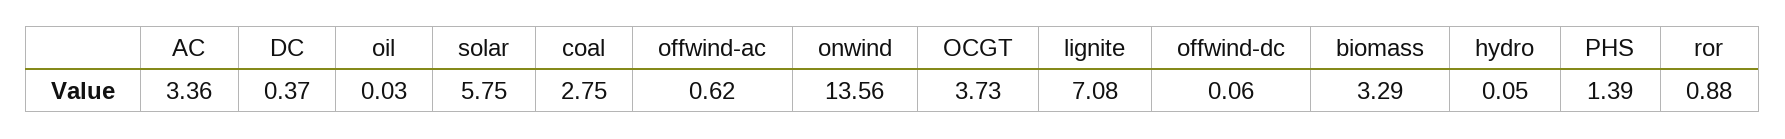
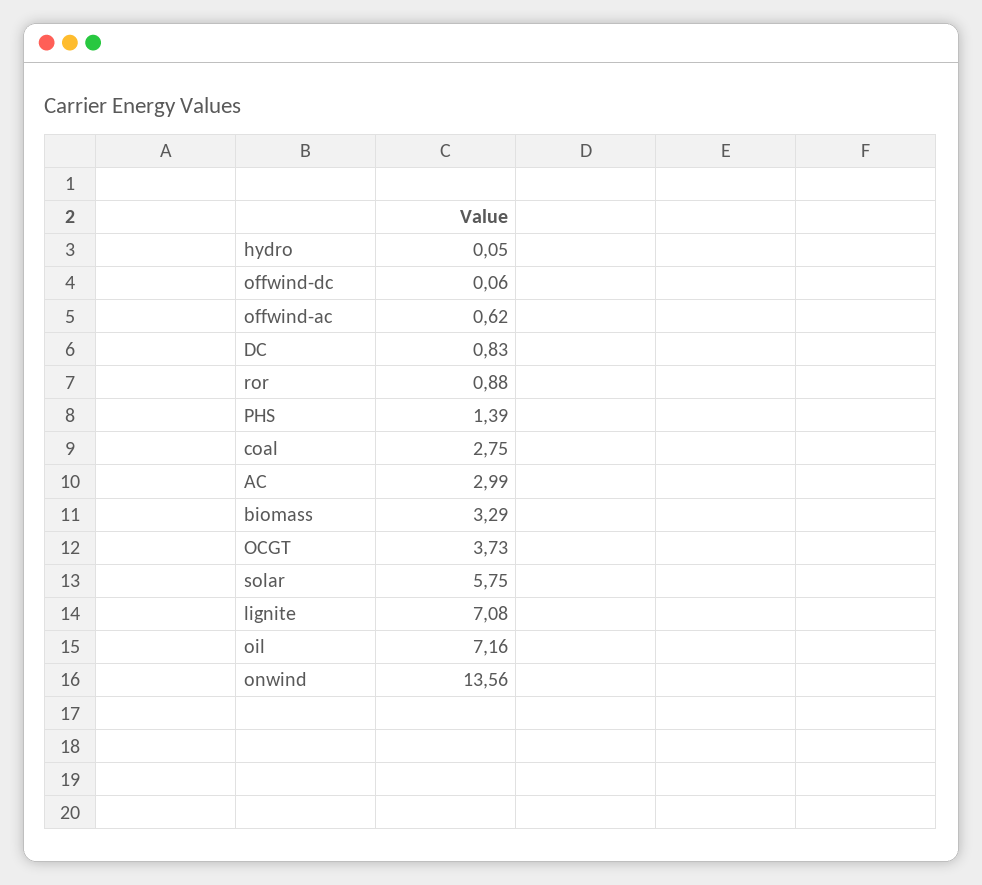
AC: 3.36 -> 2.99
DC: 0.37 -> 0.83
oil: 0.03 -> 7.16

